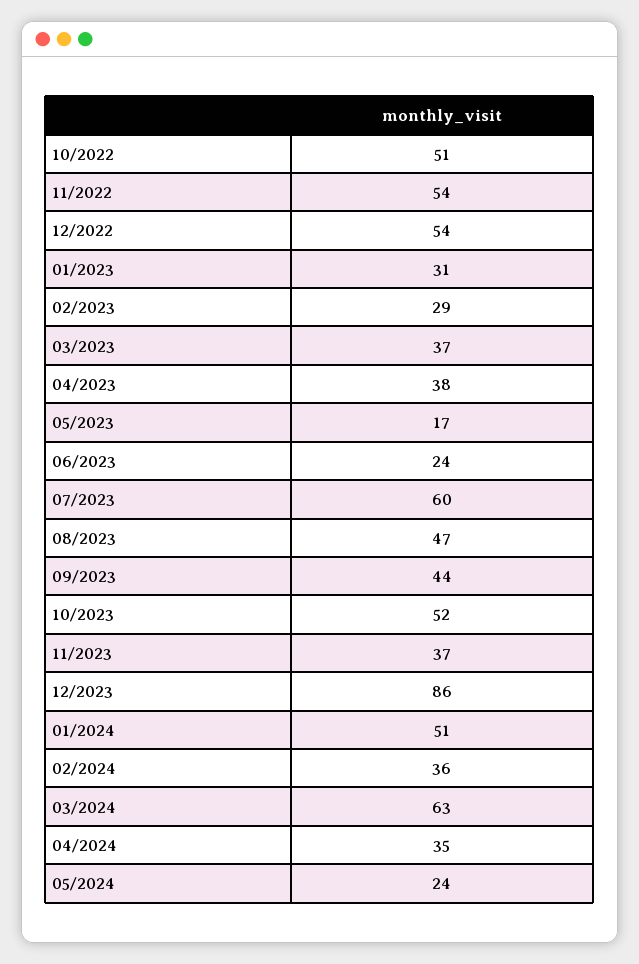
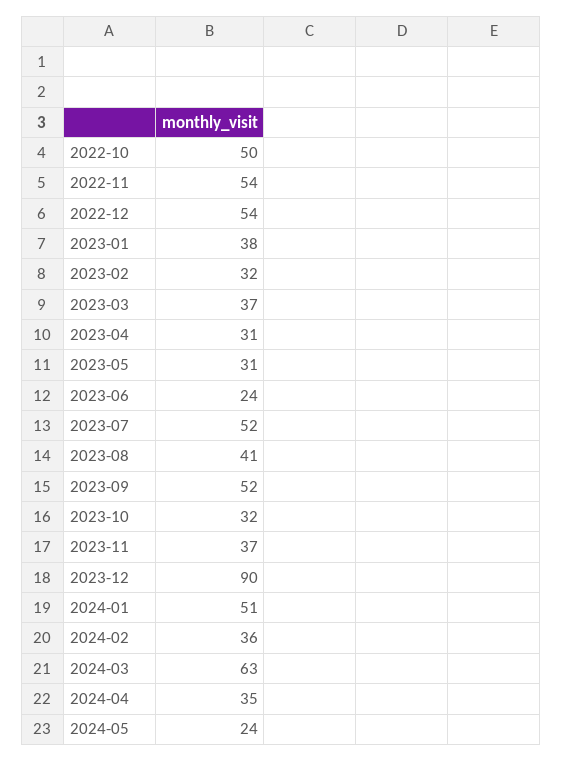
10/2022: 51 -> 50
01/2023: 31 -> 38
02/2023: 29 -> 32
04/2023: 38 -> 31
05/2023: 17 -> 31
07/2023: 60 -> 52
08/2023: 47 -> 41
09/2023: 44 -> 52
10/2023: 52 -> 32
12/2023: 86 -> 90

